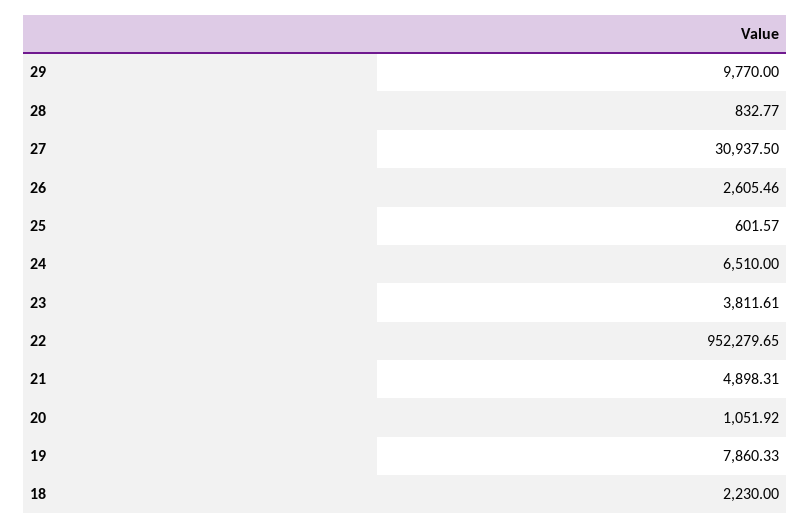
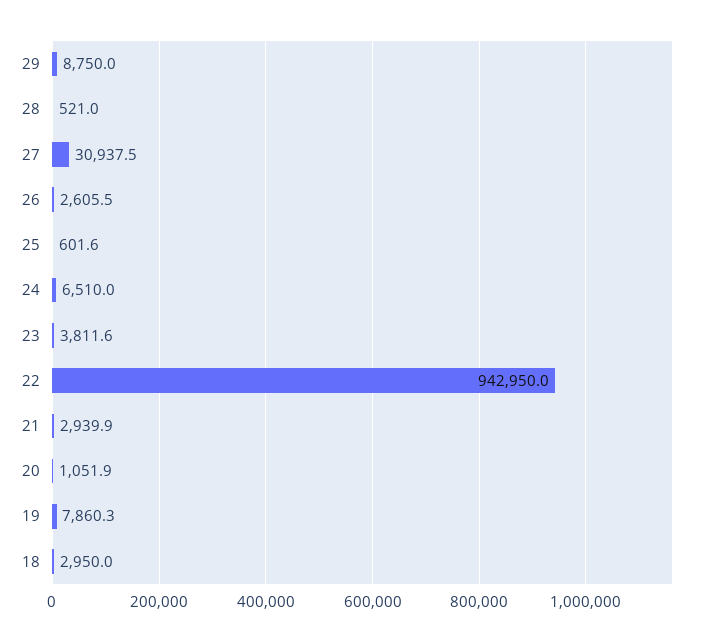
29: 9770 -> 8750
28: 832.77 -> 521
22: 952279.65 -> 942950
21: 4898.31 -> 2939.9
18: 2230 -> 2950

